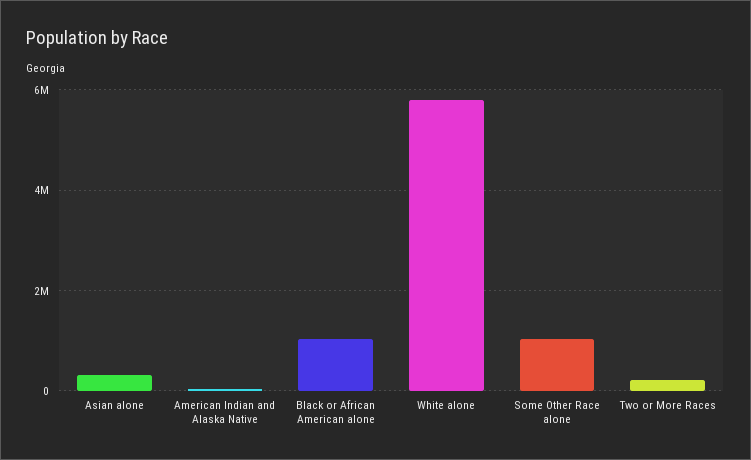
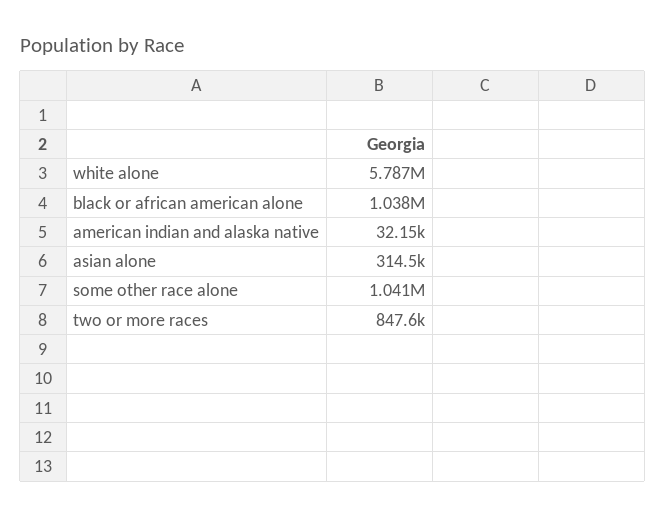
Two or More Races: 200000 -> 847600

